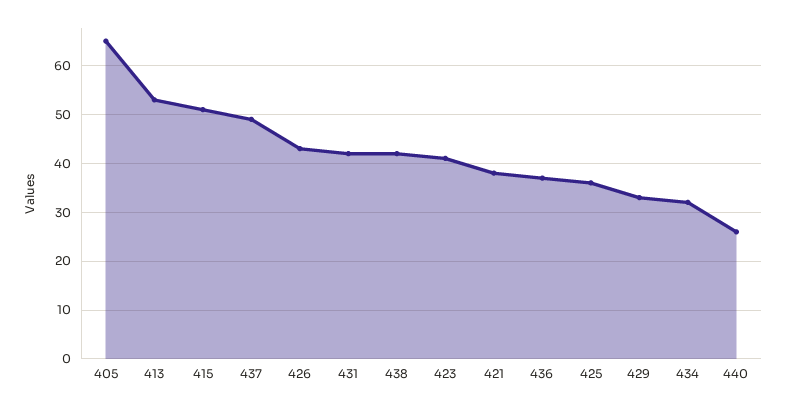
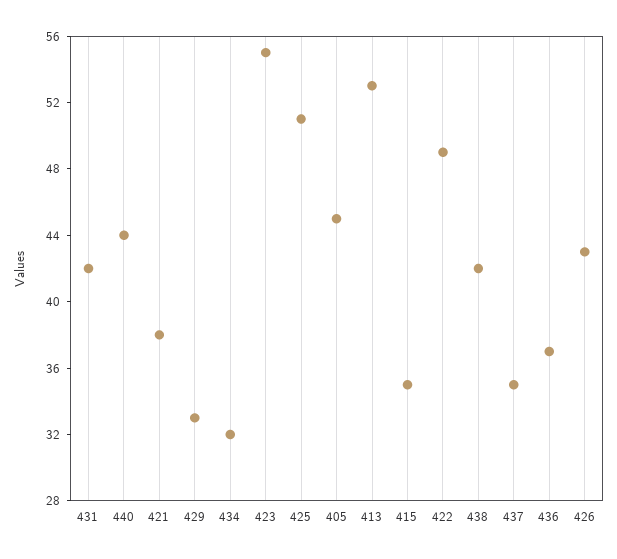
405: 65 -> 45
415: 50 -> 35
437: 50 -> 35
423: 40 -> 55
425: 35 -> 51
440: 25 -> 44
422: none -> 49

